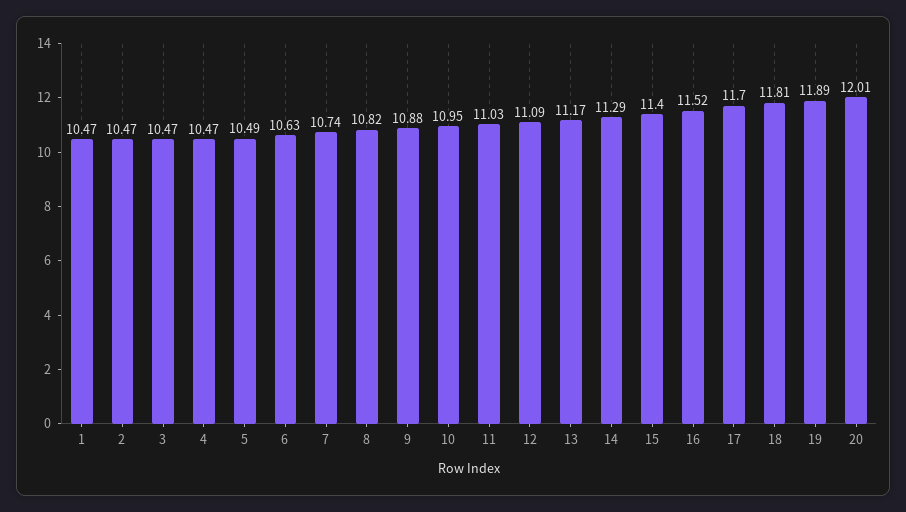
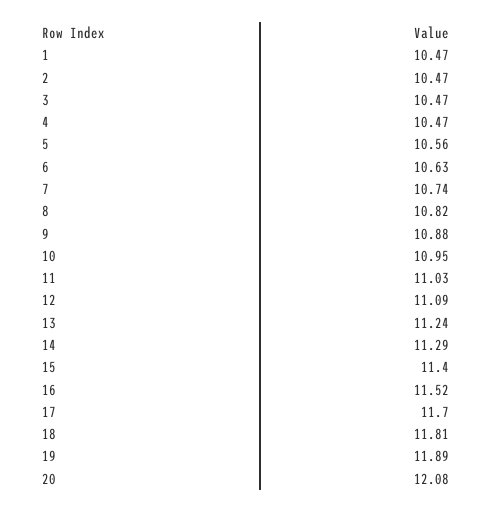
5: 10.49 -> 10.56
13: 11.17 -> 11.24
20: 12.01 -> 12.08

